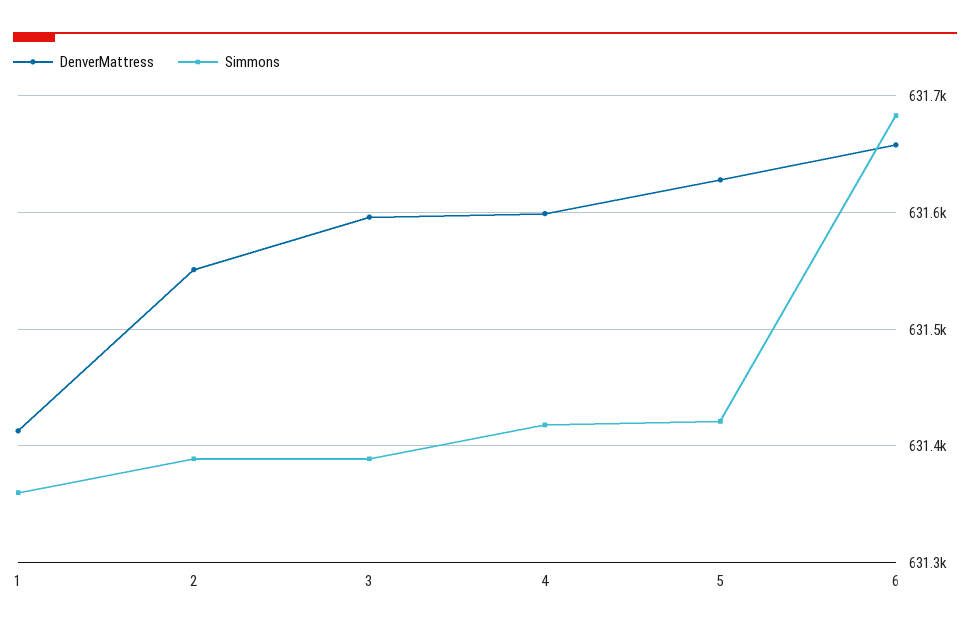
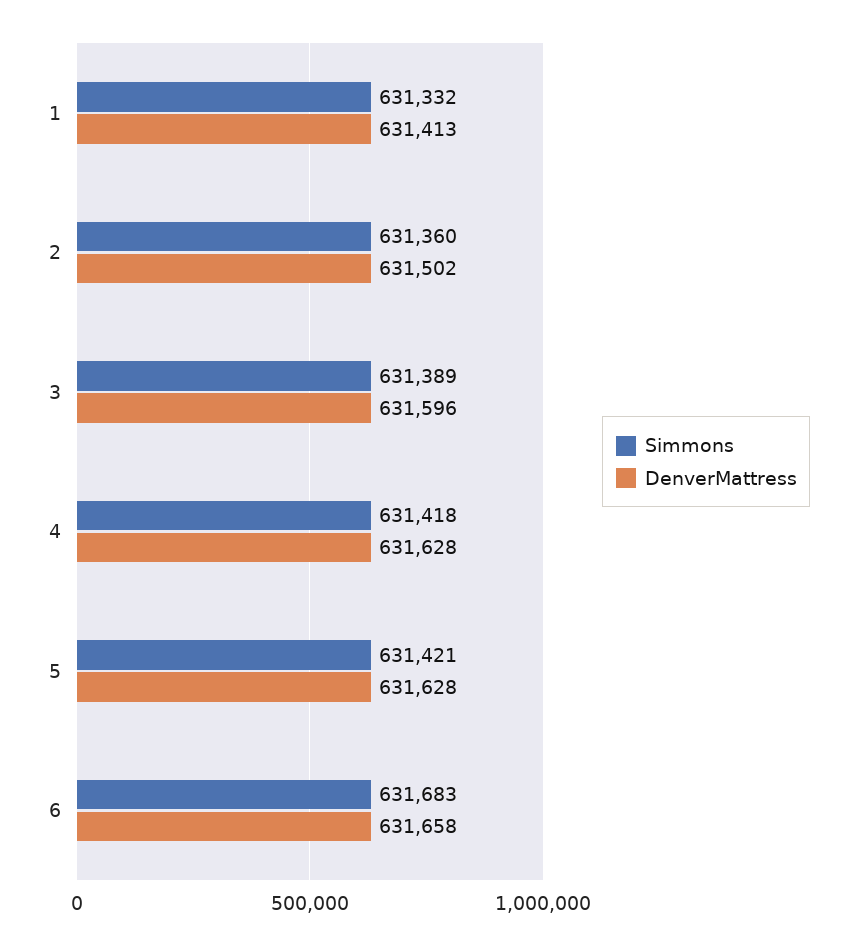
Simmons, 1: 631360 -> 631332
DenverMattress, 2: 631550 -> 631502
Simmons, 2: 631390 -> 631360
DenverMattress, 4: 631600 -> 631628

